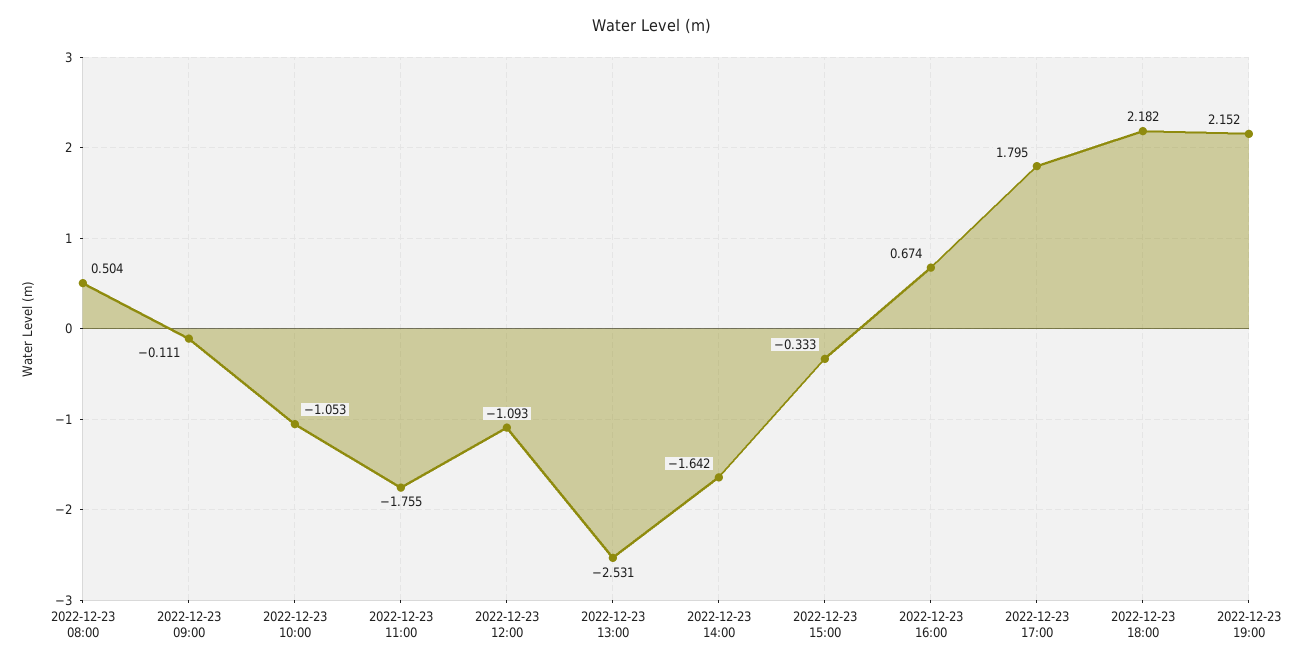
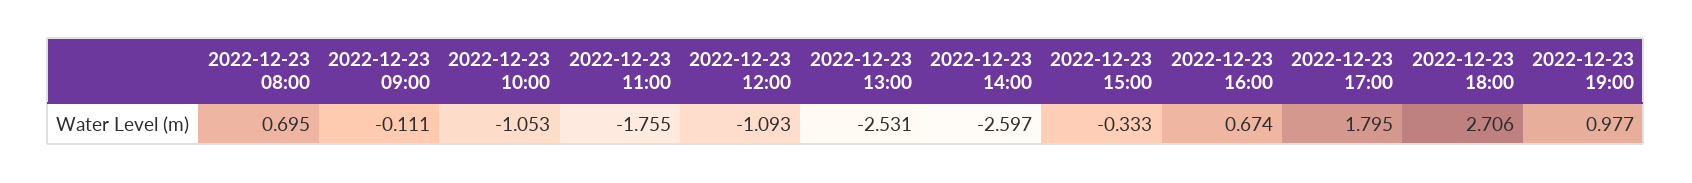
2022-12-23 08:00: 0.504 -> 0.695
2022-12-23 14:00: -1.642 -> -2.597
2022-12-23 18:00: 2.182 -> 2.706
2022-12-23 19:00: 2.152 -> 0.977

